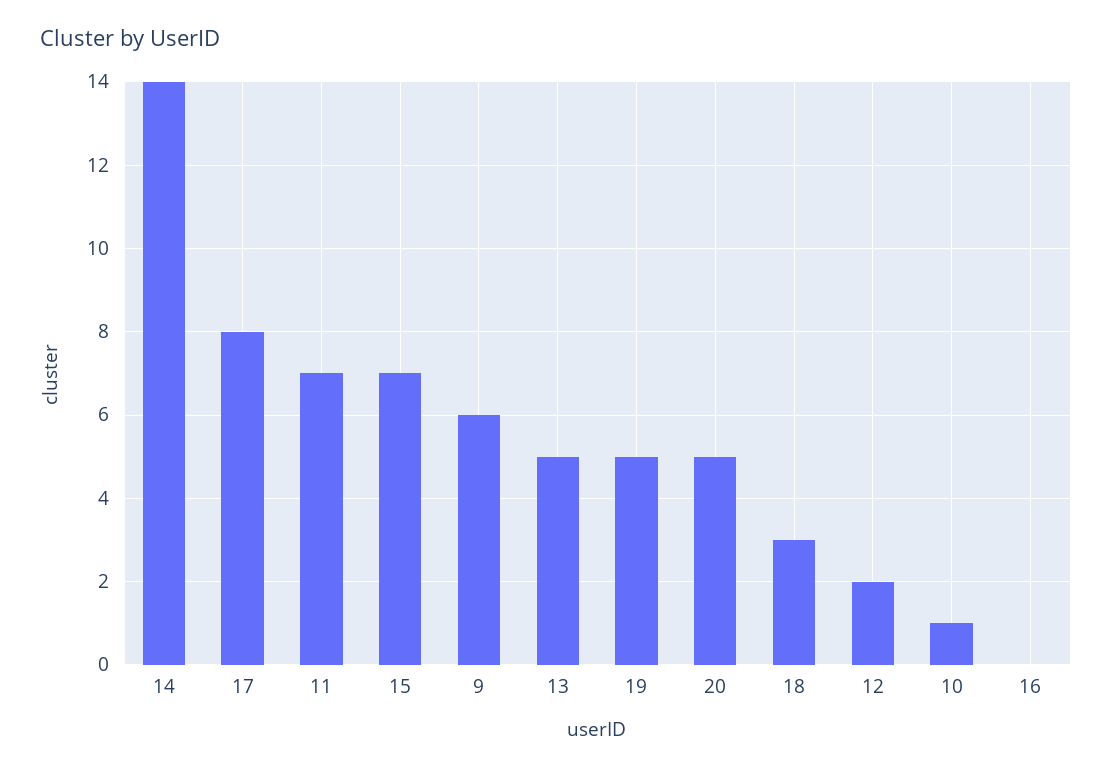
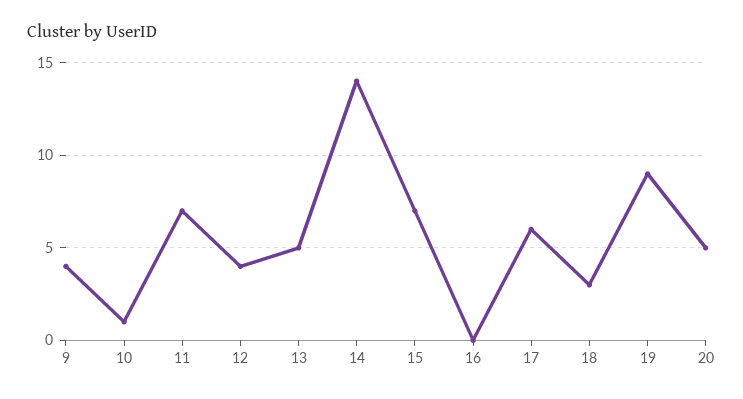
17: 8 -> 6
9: 6 -> 4
19: 5 -> 9
12: 2 -> 4

